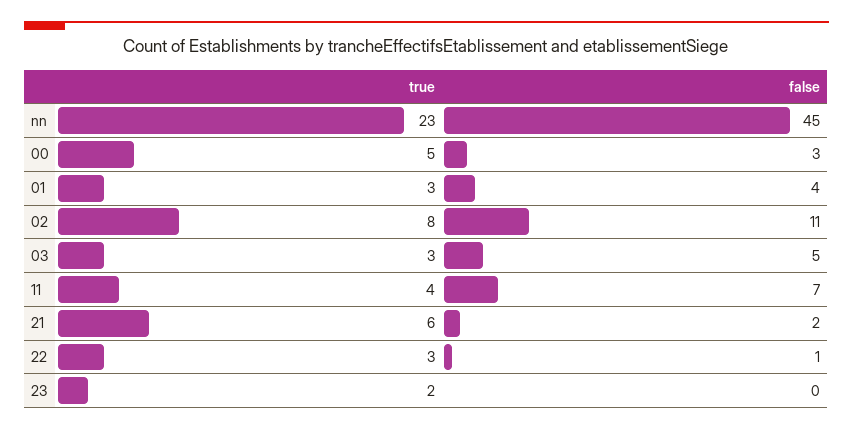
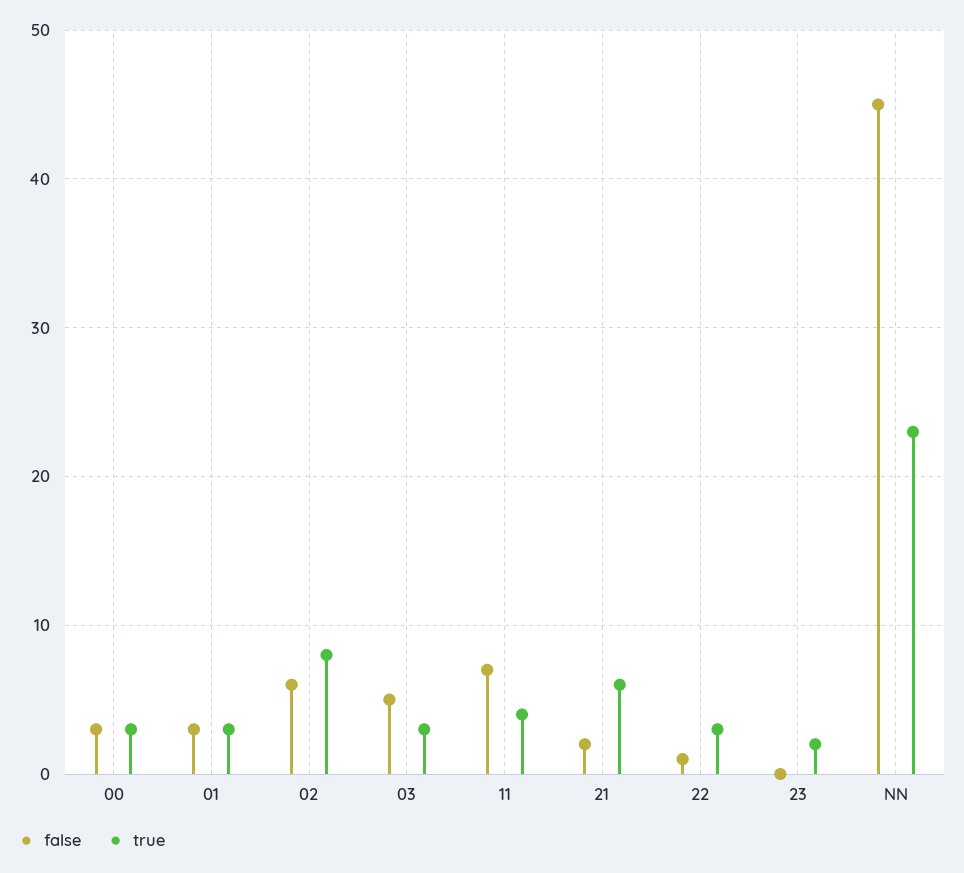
true, 00: 5 -> 3
false, 01: 4 -> 3
false, 02: 11 -> 6

